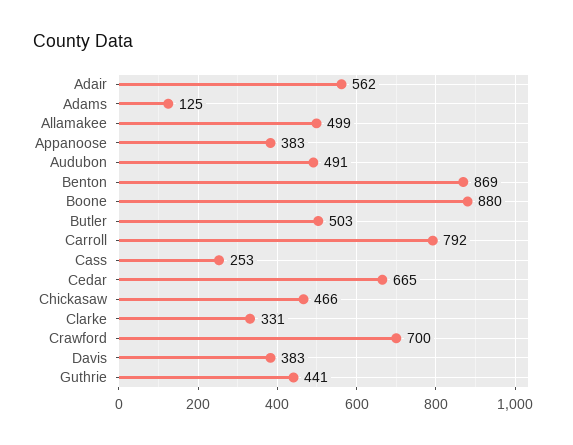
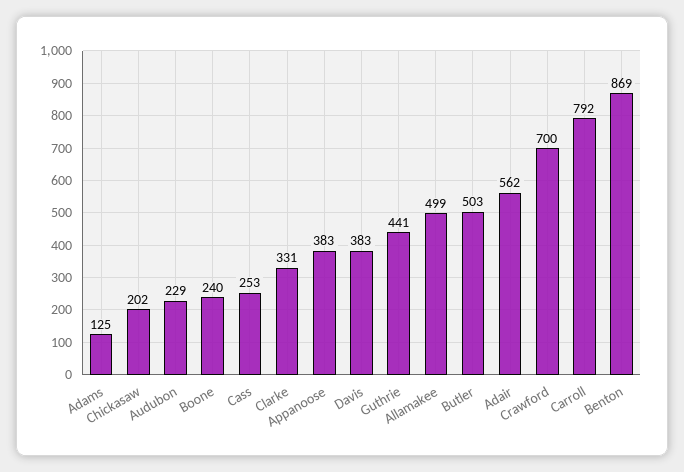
Audubon: 491 -> 229
Boone: 880 -> 240
Cedar: 665 -> none
Chickasaw: 466 -> 202

